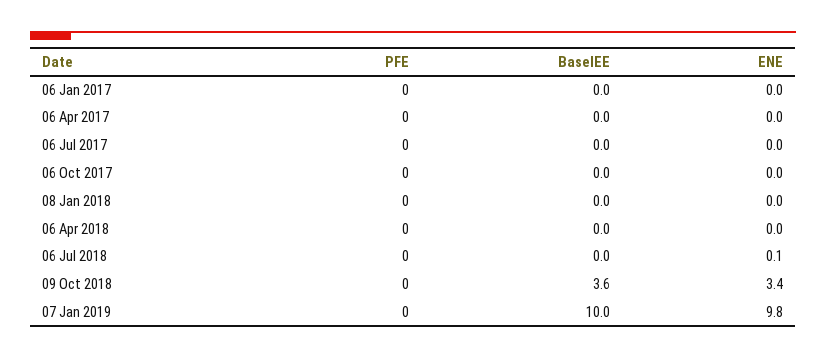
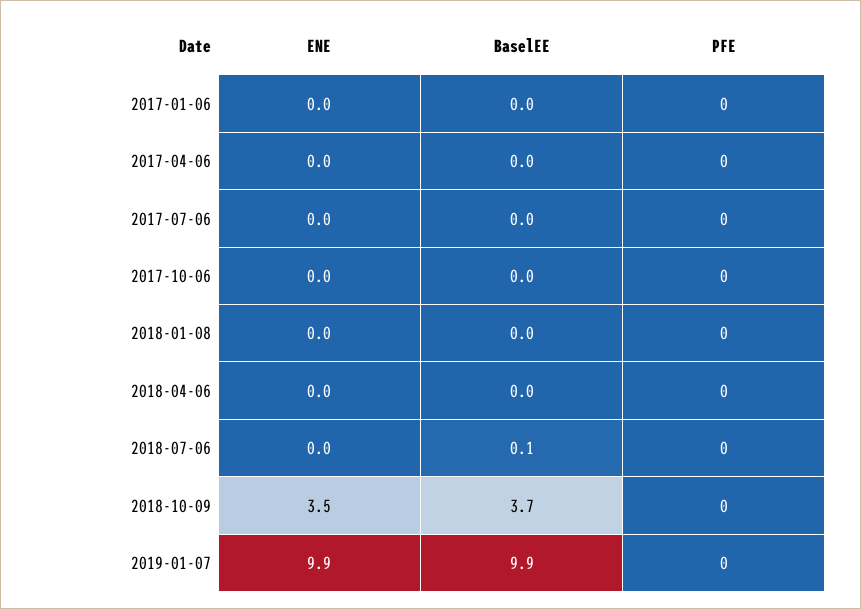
BaselEE, 06 Jul 2018: 0 -> 0.1
ENE, 06 Jul 2018: 0.1 -> 0
BaselEE, 09 Oct 2018: 3.6 -> 3.7
ENE, 09 Oct 2018: 3.4 -> 3.5
BaselEE, 07 Jan 2019: 10 -> 9.9
ENE, 07 Jan 2019: 9.8 -> 9.9

